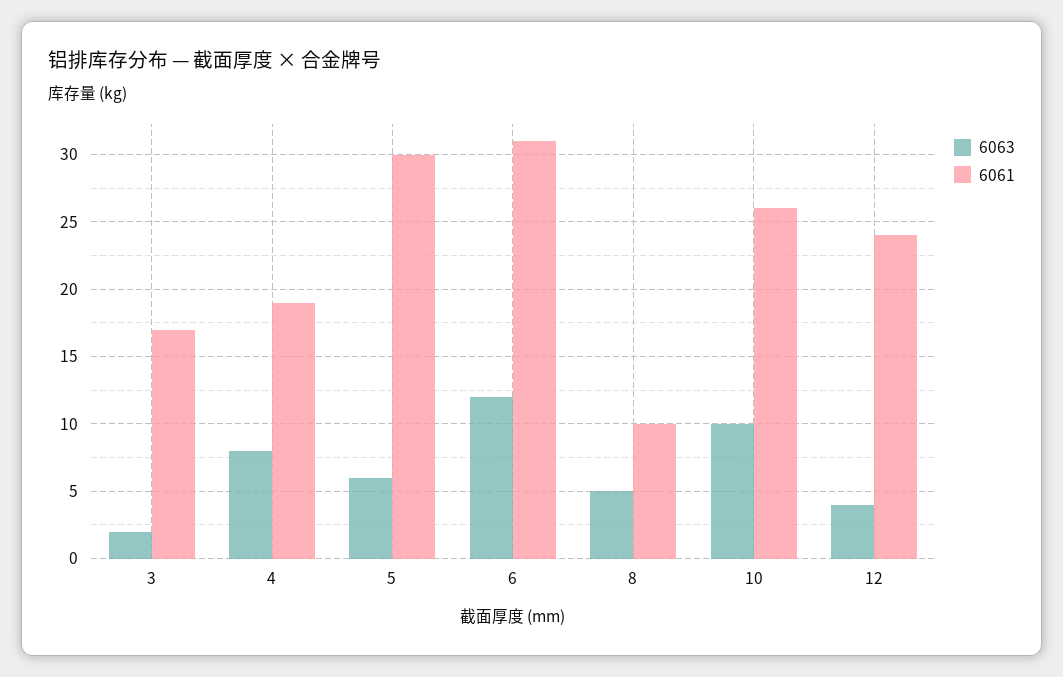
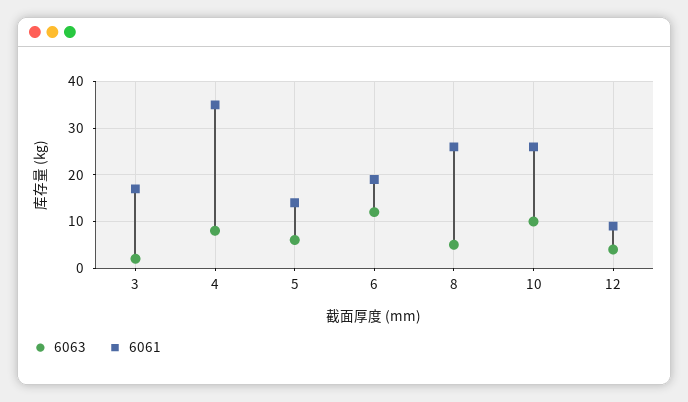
6061, 4: 19 -> 35
6061, 5: 30 -> 15
6061, 6: 31 -> 20
6061, 8: 10 -> 25
6061, 12: 24 -> 10

